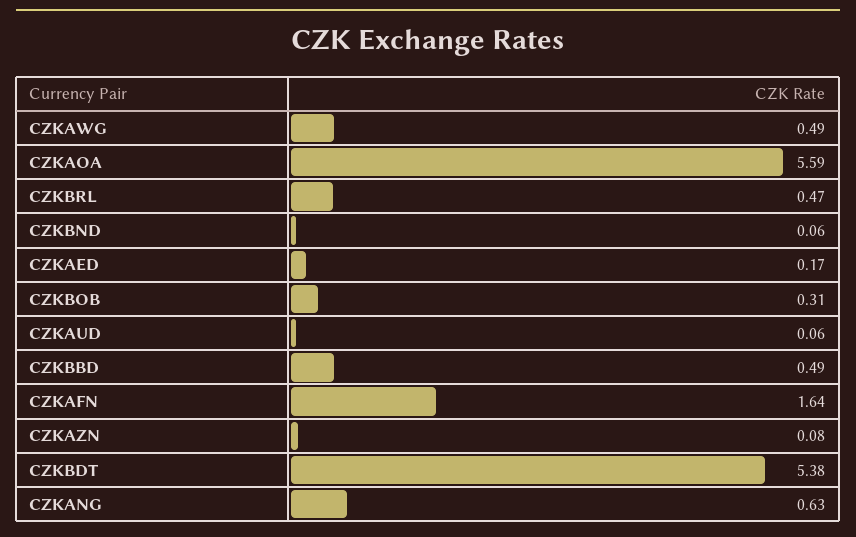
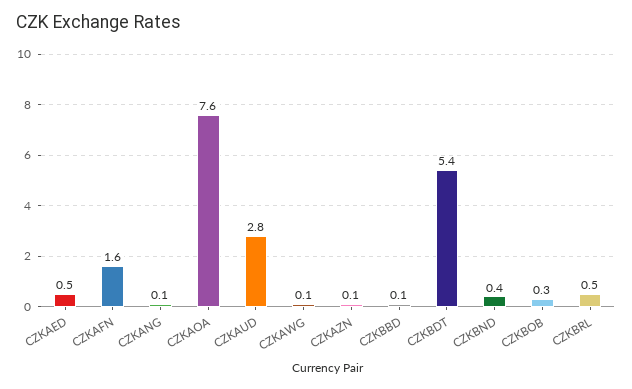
CZKAWG: 0.49 -> 0.1
CZKAOA: 5.59 -> 7.6
CZKBND: 0.06 -> 0.4
CZKAED: 0.17 -> 0.5
CZKAUD: 0.06 -> 2.8
CZKBBD: 0.49 -> 0.1
CZKANG: 0.63 -> 0.1

